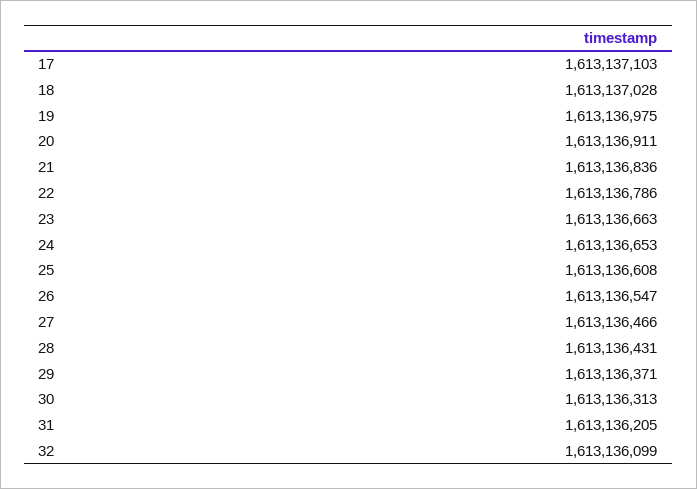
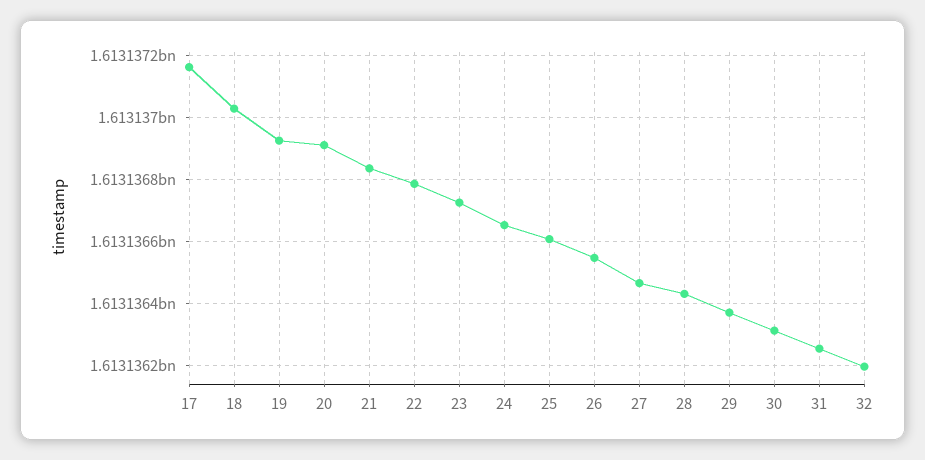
17: 1613137103 -> 1613137160
19: 1613136975 -> 1613136920
23: 1613136663 -> 1613136720
31: 1613136205 -> 1613136260
32: 1613136099 -> 1613136200

